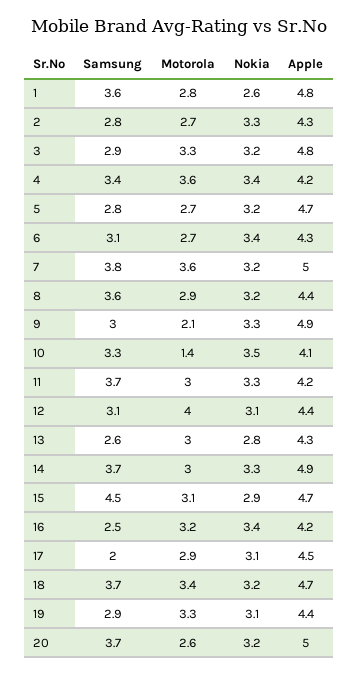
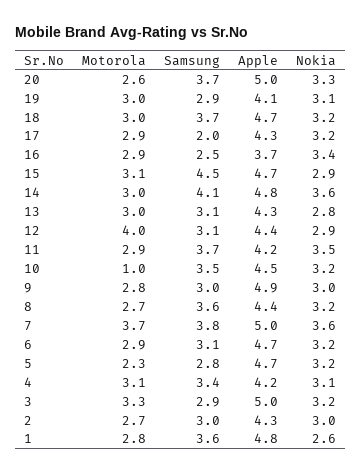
Samsung, 2: 2.8 -> 3
Nokia, 2: 3.3 -> 3
Apple, 3: 4.8 -> 5
Motorola, 4: 3.6 -> 3.1
Nokia, 4: 3.4 -> 3.1
Motorola, 5: 2.7 -> 2.3
Motorola, 6: 2.7 -> 2.9
Nokia, 6: 3.4 -> 3.2
Apple, 6: 4.3 -> 4.7
Motorola, 7: 3.6 -> 3.7
Nokia, 7: 3.2 -> 3.6
Motorola, 8: 2.9 -> 2.7
Motorola, 9: 2.1 -> 2.8
Nokia, 9: 3.3 -> 3
Samsung, 10: 3.3 -> 3.5
Motorola, 10: 1.4 -> 1
Nokia, 10: 3.5 -> 3.2
Apple, 10: 4.1 -> 4.5
Motorola, 11: 3 -> 2.9
Nokia, 11: 3.3 -> 3.5
Nokia, 12: 3.1 -> 2.9
Samsung, 13: 2.6 -> 3.1
Samsung, 14: 3.7 -> 4.1
Nokia, 14: 3.3 -> 3.6
Apple, 14: 4.9 -> 4.8
Motorola, 16: 3.2 -> 2.9
Apple, 16: 4.2 -> 3.7
Nokia, 17: 3.1 -> 3.2
Apple, 17: 4.5 -> 4.3
Motorola, 18: 3.4 -> 3
Motorola, 19: 3.3 -> 3
Apple, 19: 4.4 -> 4.1
Nokia, 20: 3.2 -> 3.3

